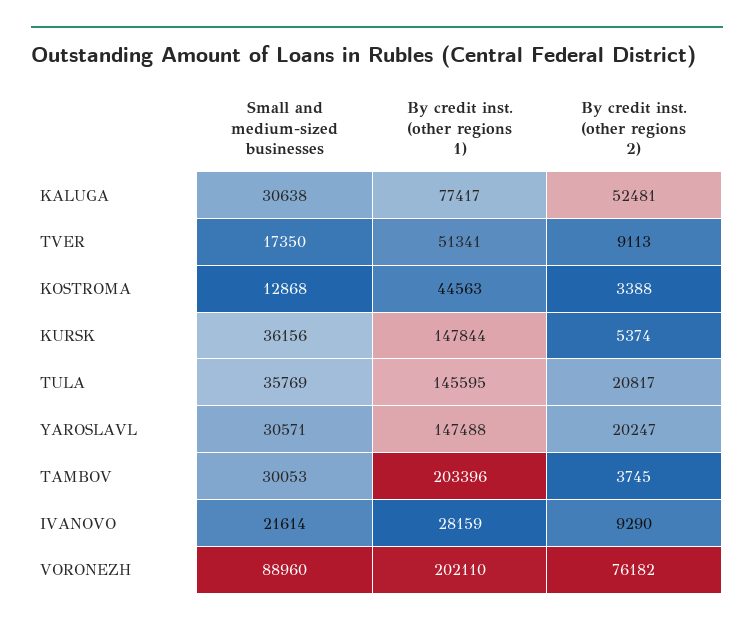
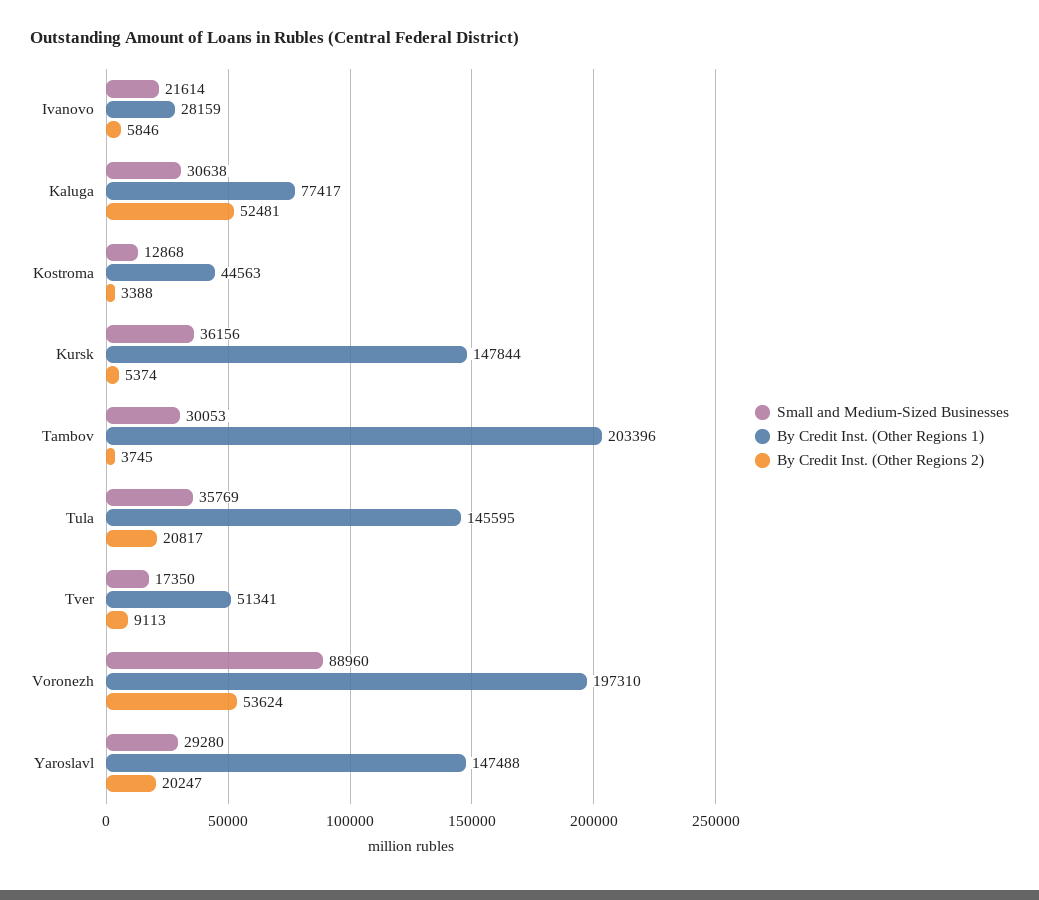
Small and medium-sized businesses, YAROSLAVL: 30571 -> 29280
By credit inst. (other regions 2), IVANOVO: 9290 -> 5846
By credit inst. (other regions 1), VORONEZH: 202110 -> 197310
By credit inst. (other regions 2), VORONEZH: 76182 -> 53624

